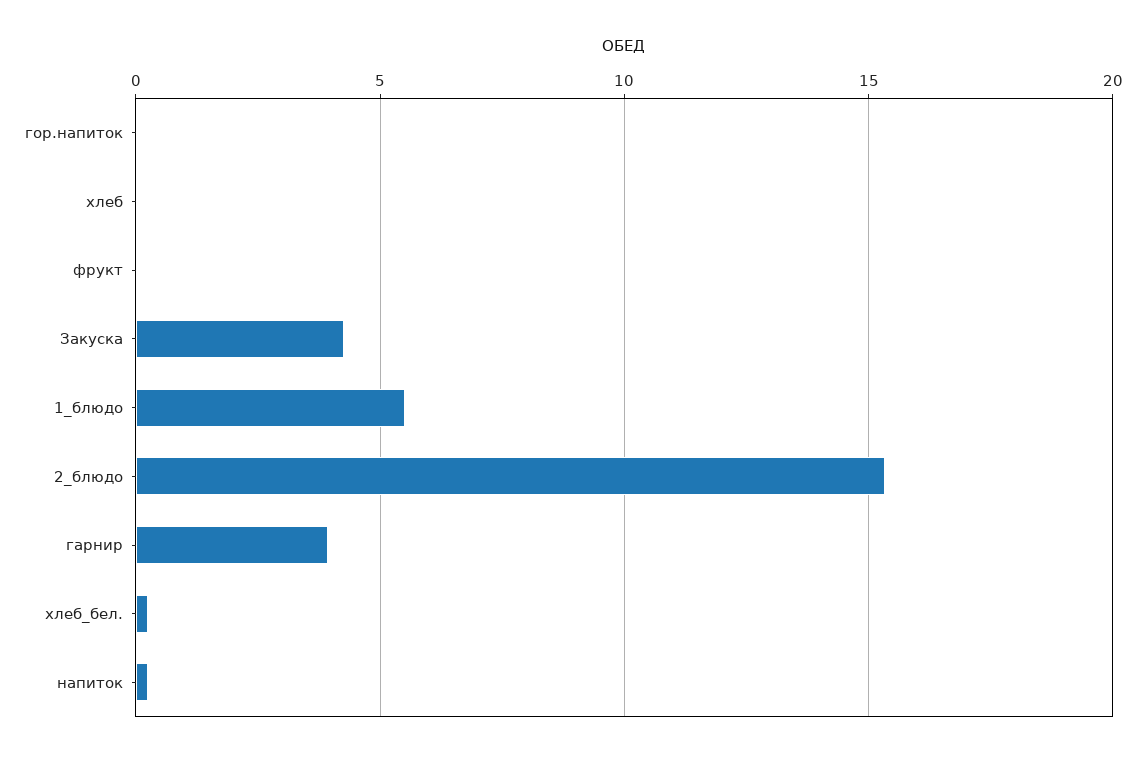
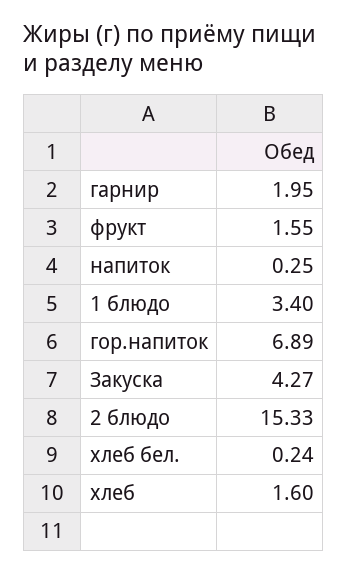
гор.напиток: 0 -> 6.89
хлеб: 0 -> 1.6
фрукт: 0 -> 1.55
1_блюдо: 5.5 -> 3.4
гарнир: 4 -> 1.95

